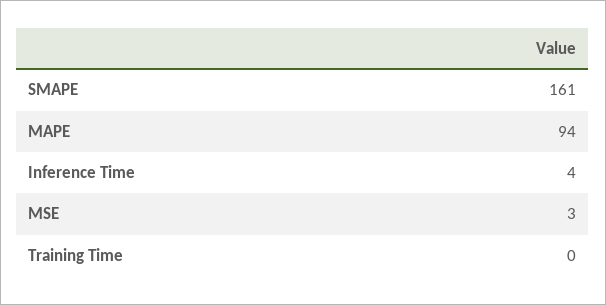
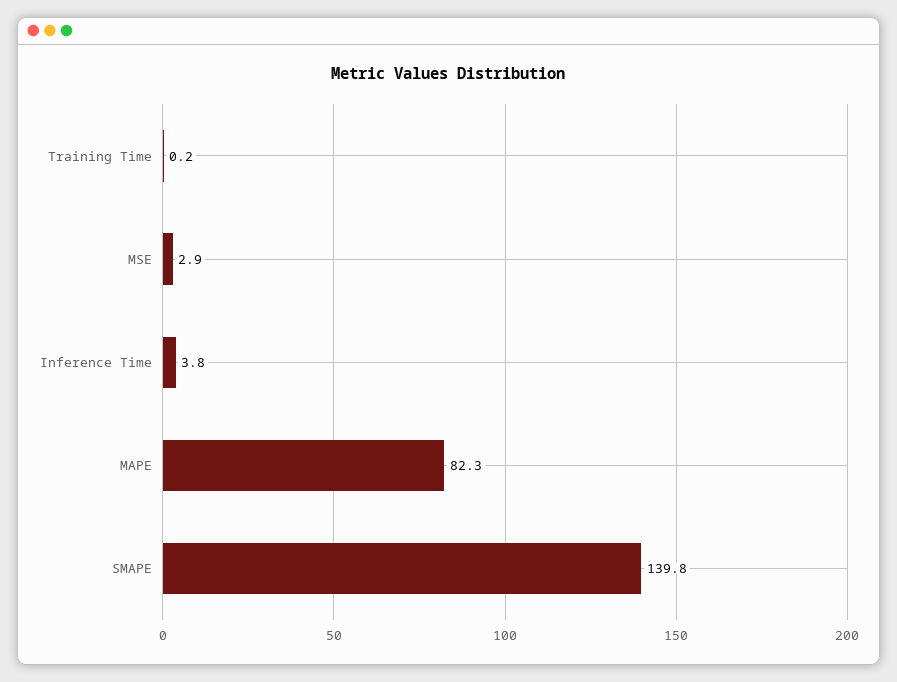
SMAPE: 161 -> 139.8
MAPE: 94 -> 82.3

